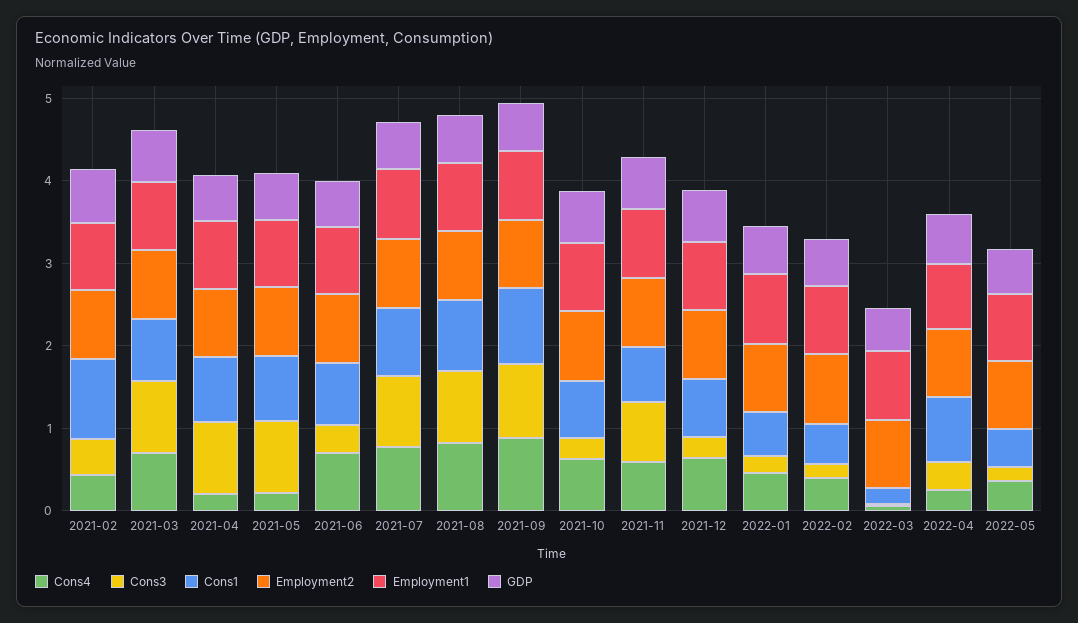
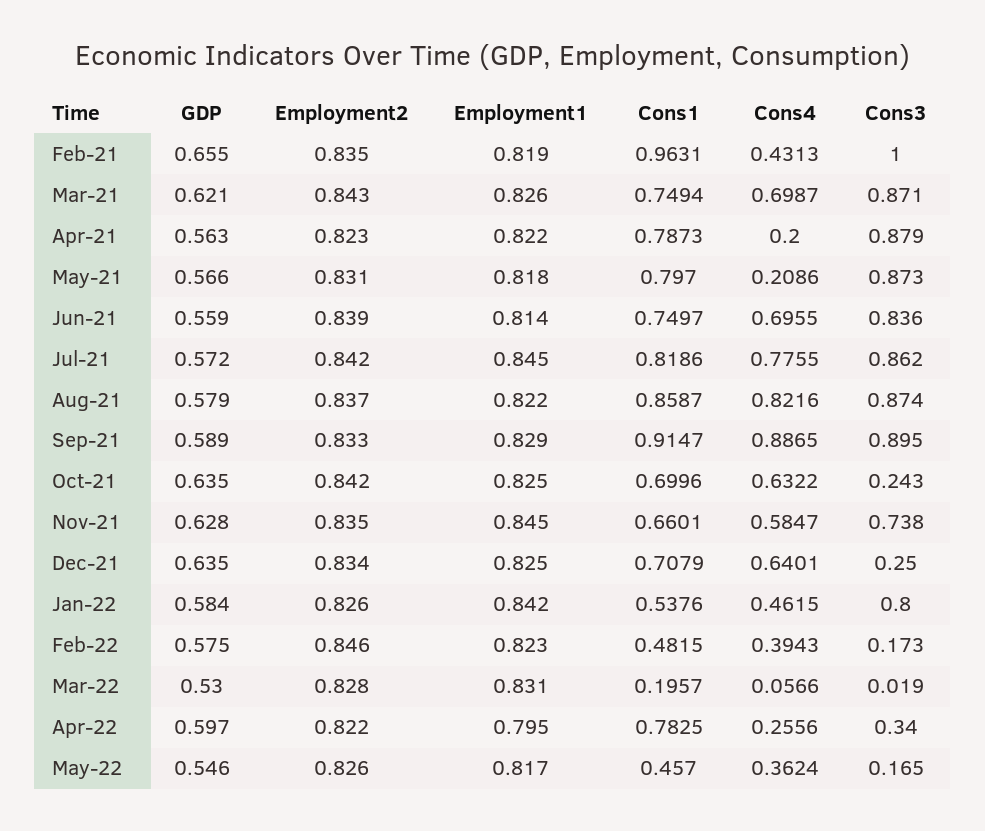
Cons3, 2021-02: 0.4 -> 1
Cons3, 2021-06: 0.4 -> 0.836
Cons3, 2022-01: 0.2 -> 0.8

